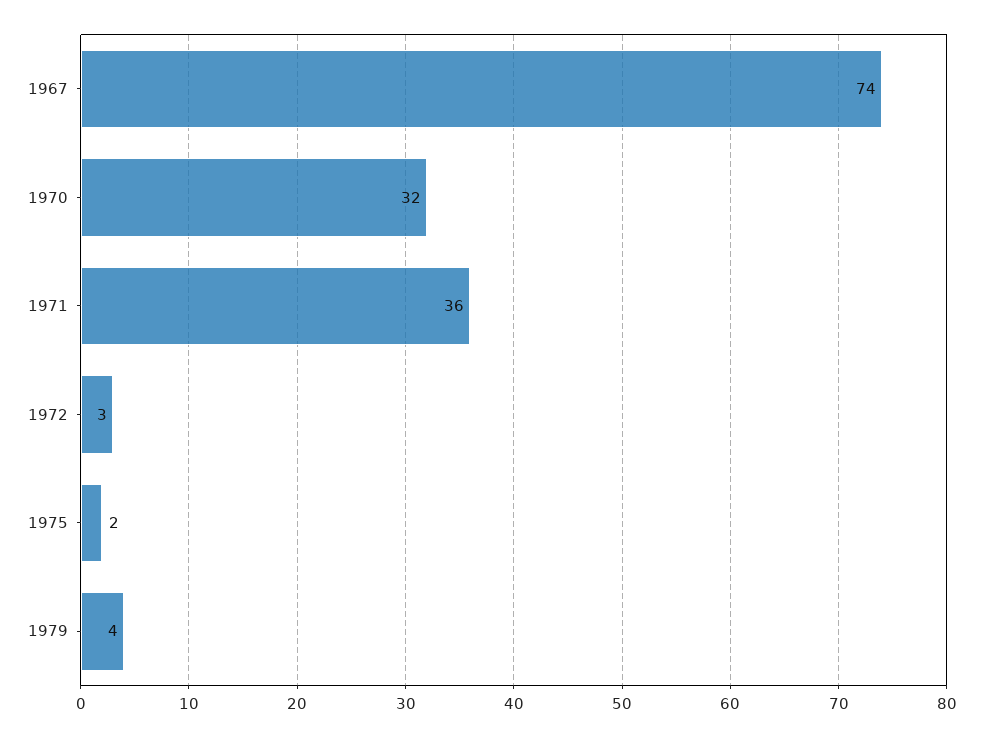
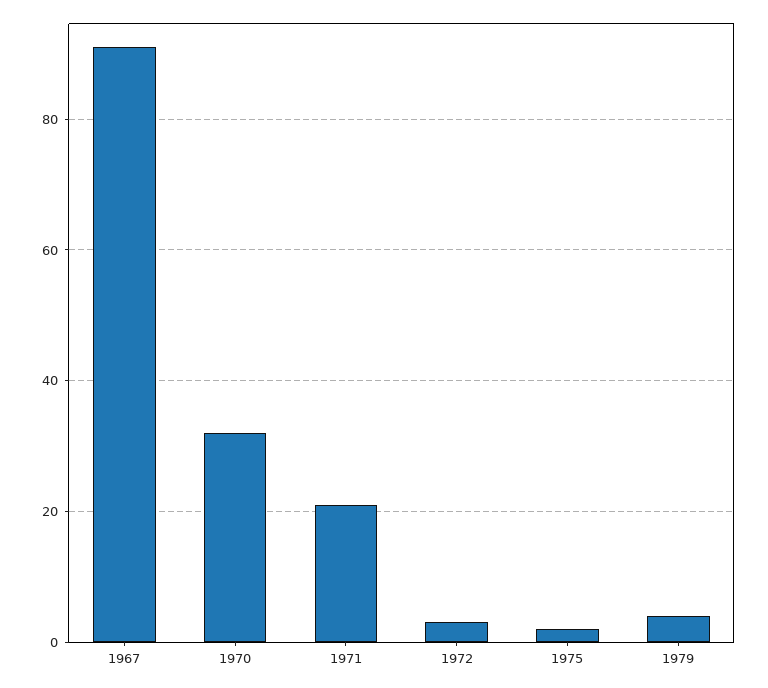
1967: 74 -> 90
1971: 36 -> 20

